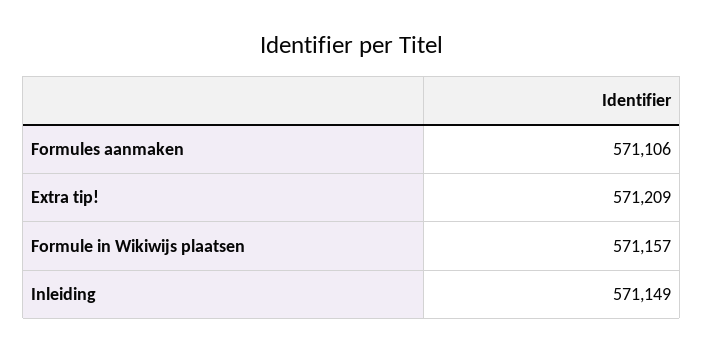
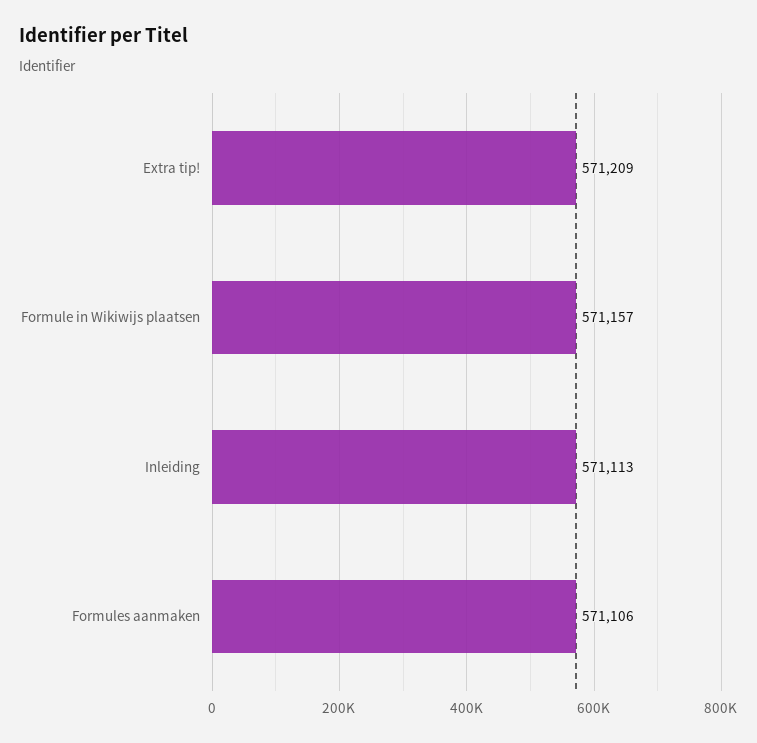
Inleiding: 571149 -> 571113

